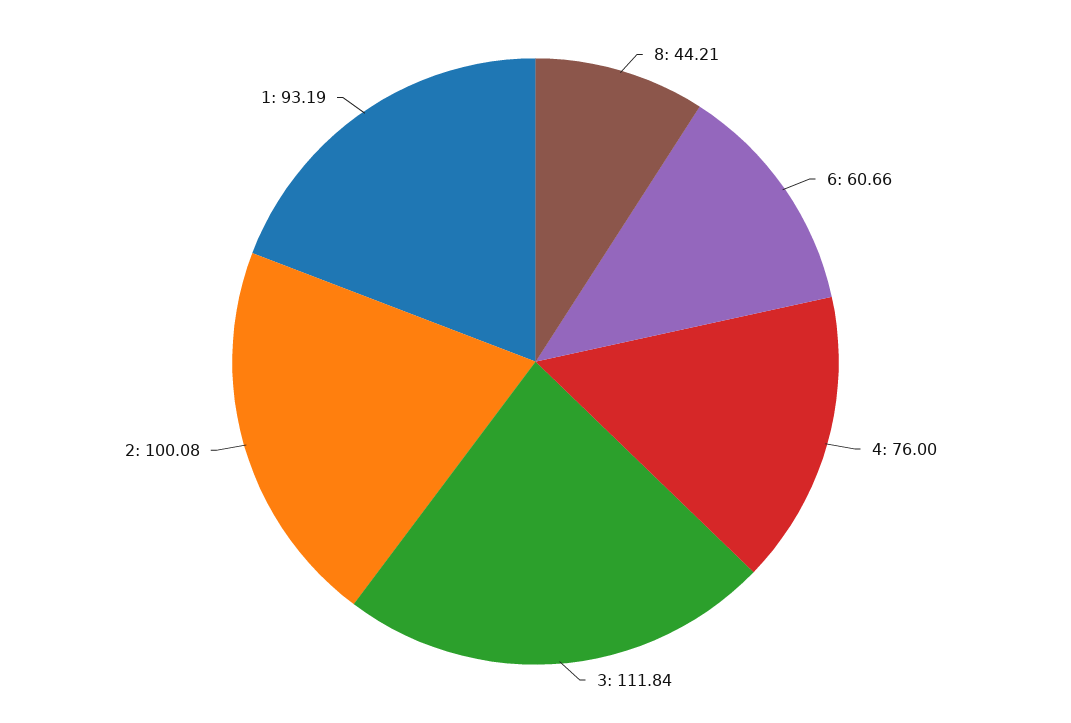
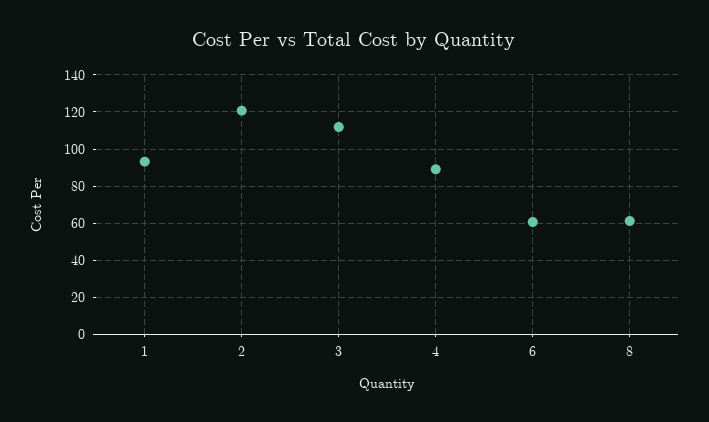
8: 44.21 -> 60
4: 76 -> 90
2: 100.08 -> 120

